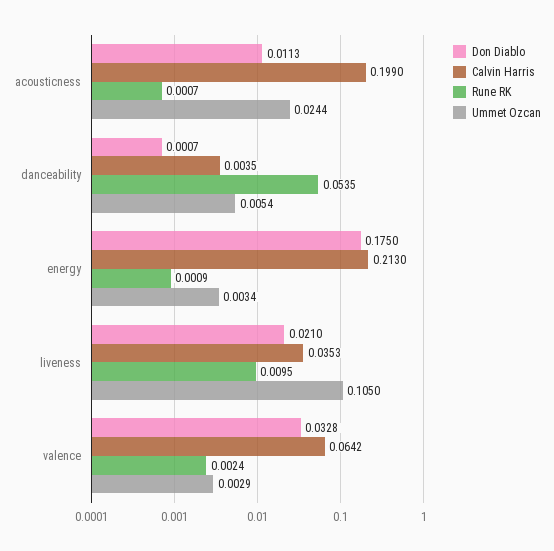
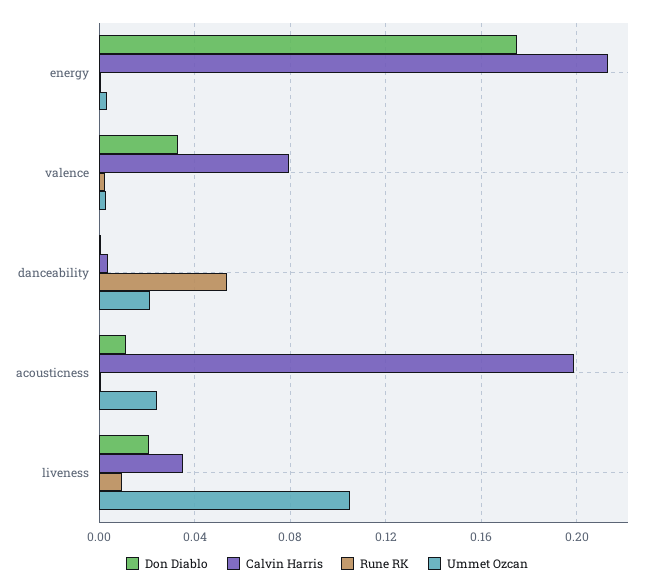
Ummet Ozcan, danceability: 0.0054 -> 0.02
Calvin Harris, valence: 0.0642 -> 0.08

